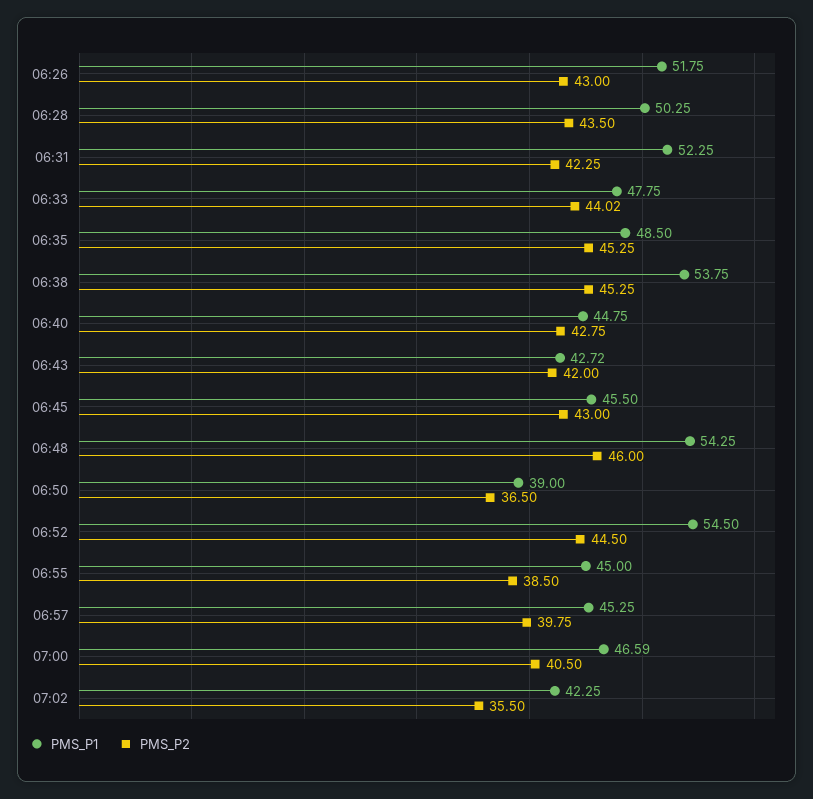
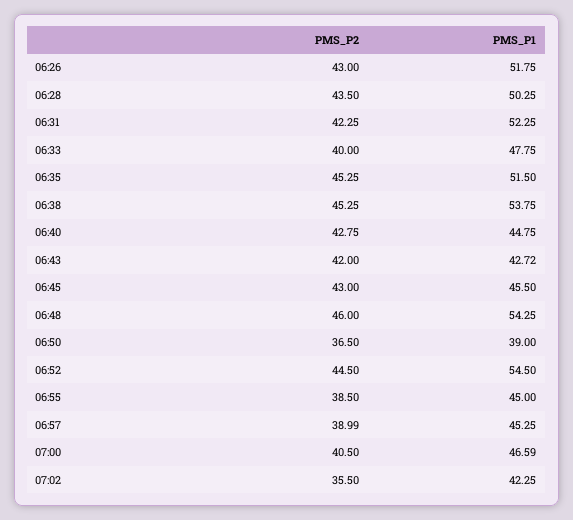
PMS_P2, 06:33: 44.02 -> 40
PMS_P1, 06:35: 48.5 -> 51.5
PMS_P2, 06:57: 39.75 -> 38.99

